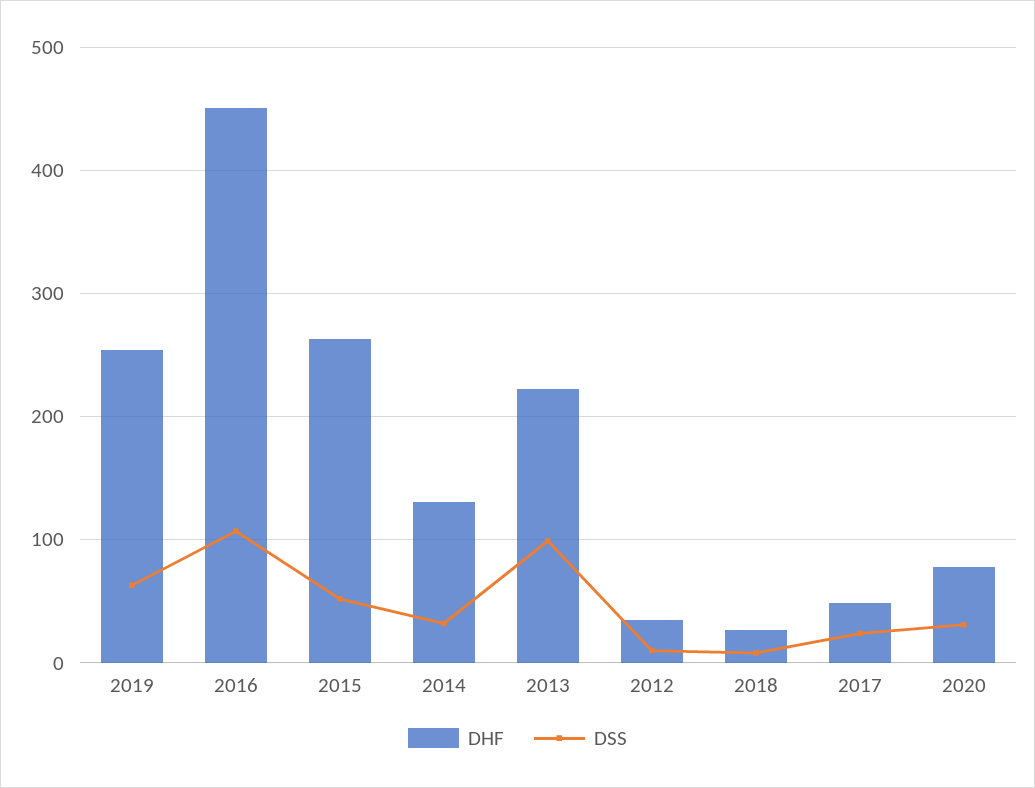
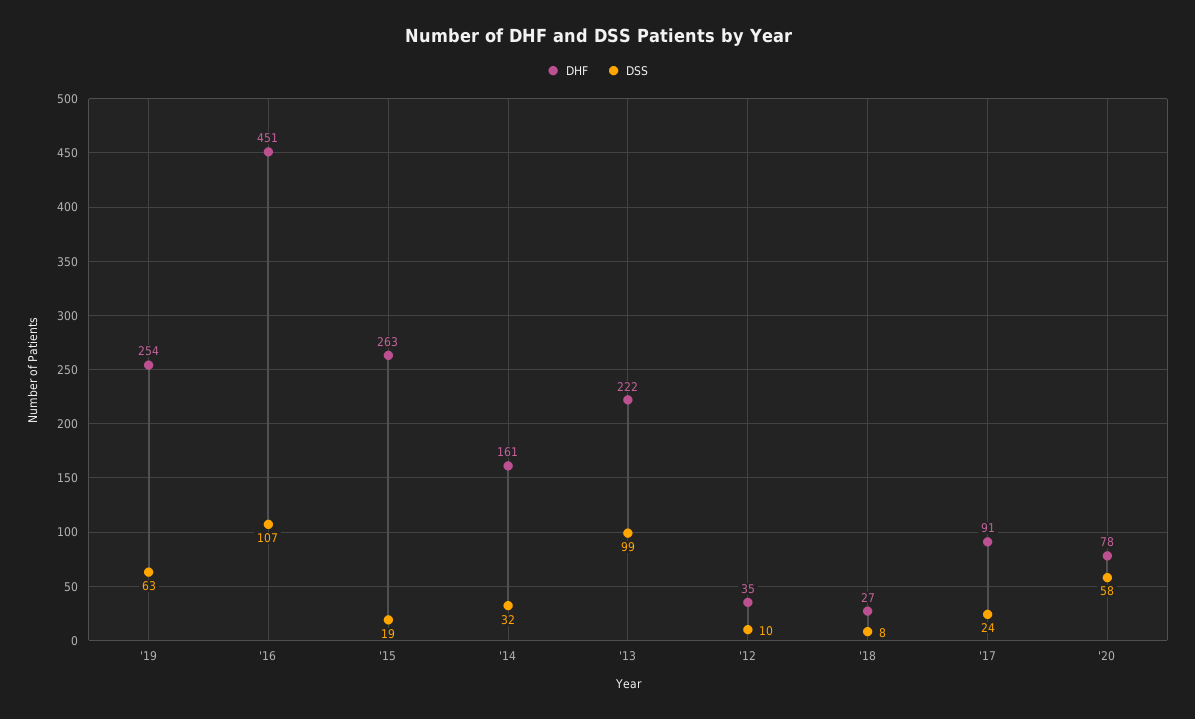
DSS, 2015: 50 -> 19
DHF, 2014: 130 -> 161
DHF, 2017: 50 -> 91
DSS, 2020: 30 -> 58

